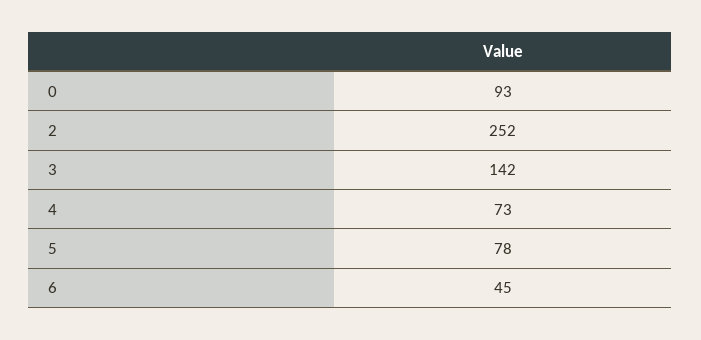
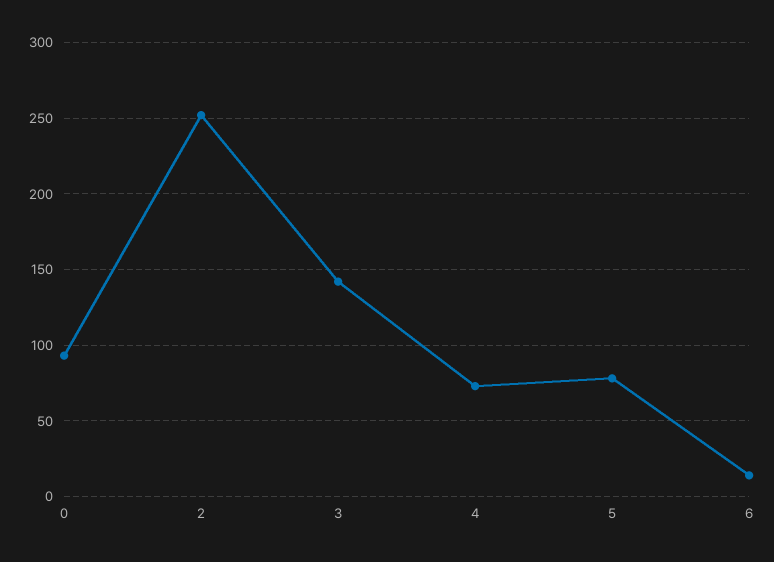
6: 45 -> 15

